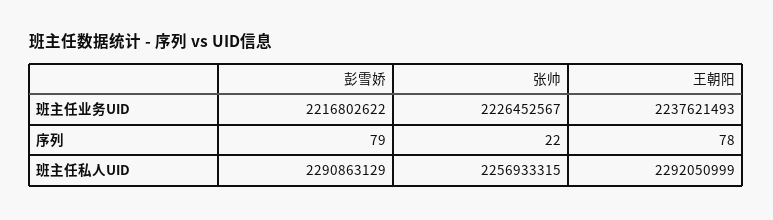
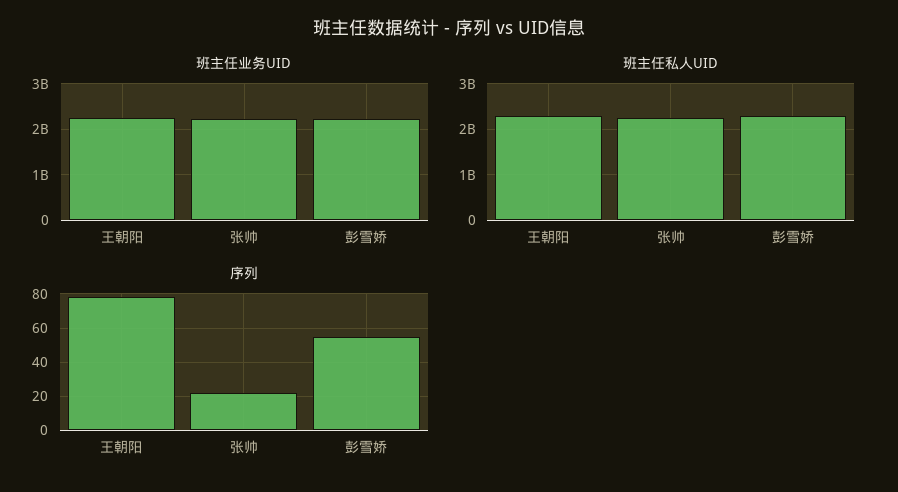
序列, 彭雪娇: 79 -> 55

